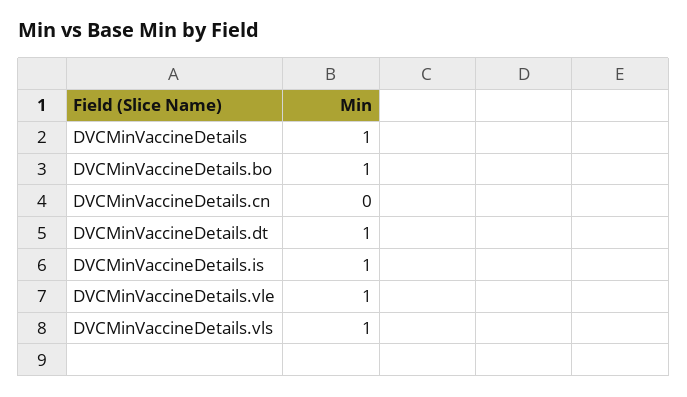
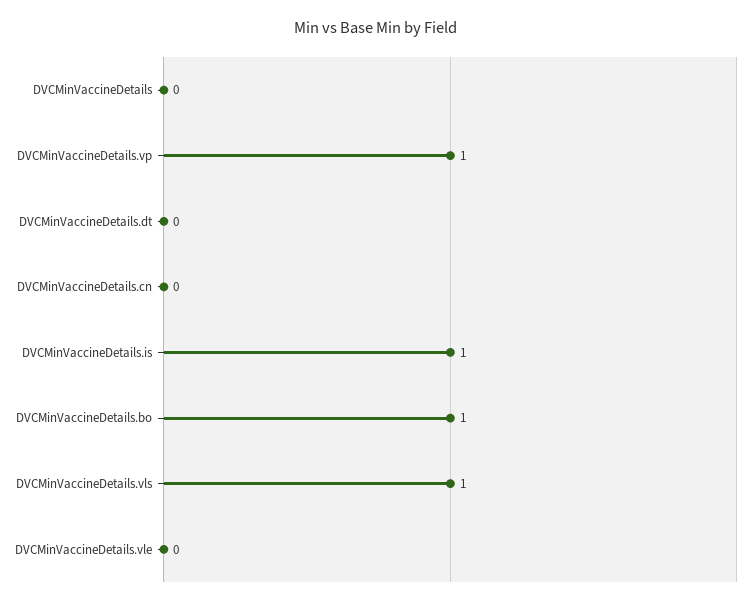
DVCMinVaccineDetails: 1 -> 0
DVCMinVaccineDetails.dt: 1 -> 0
DVCMinVaccineDetails.vle: 1 -> 0
DVCMinVaccineDetails.vp: none -> 1

